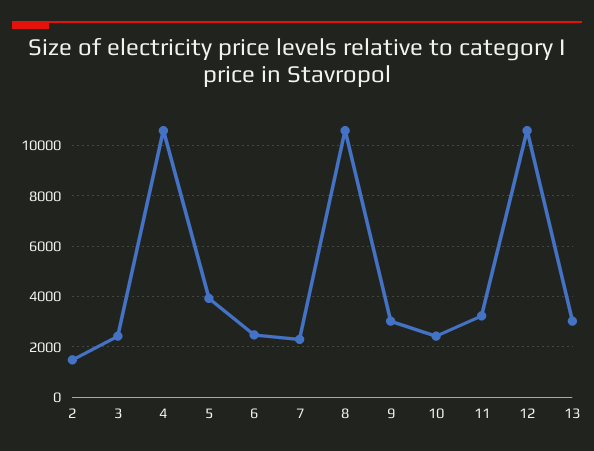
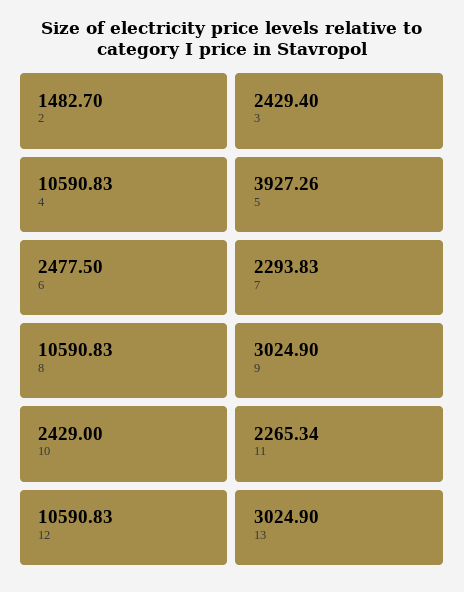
11: 3250 -> 2265.34

